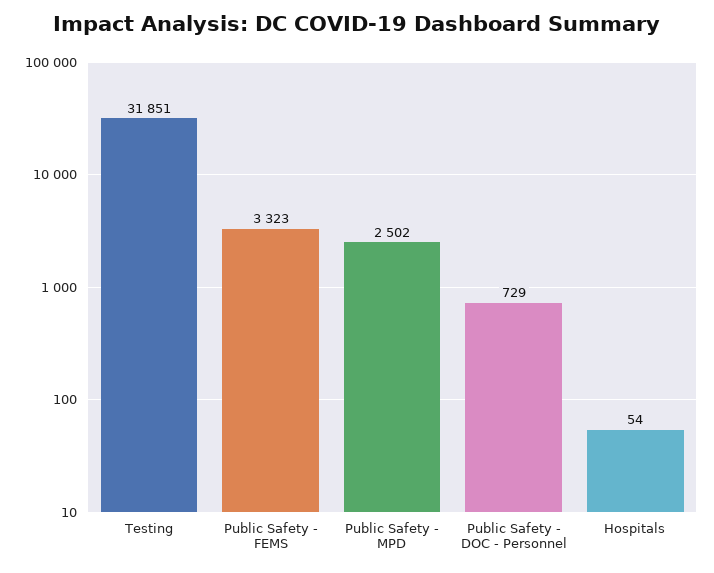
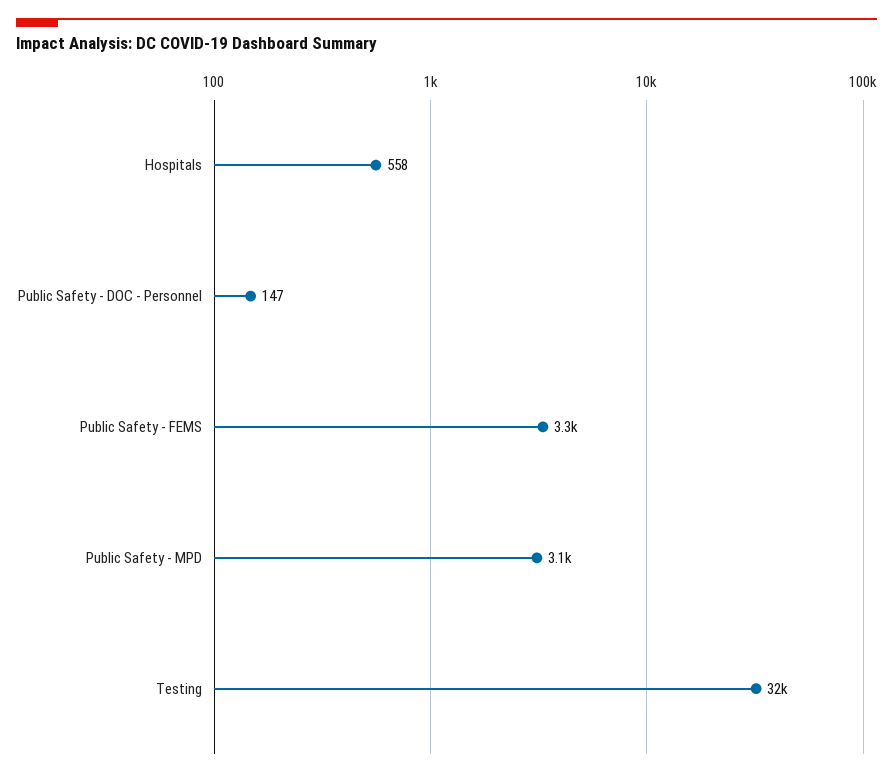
Public Safety - MPD: 2502 -> 3100
Public Safety - DOC - Personnel: 729 -> 147
Hospitals: 54 -> 558

